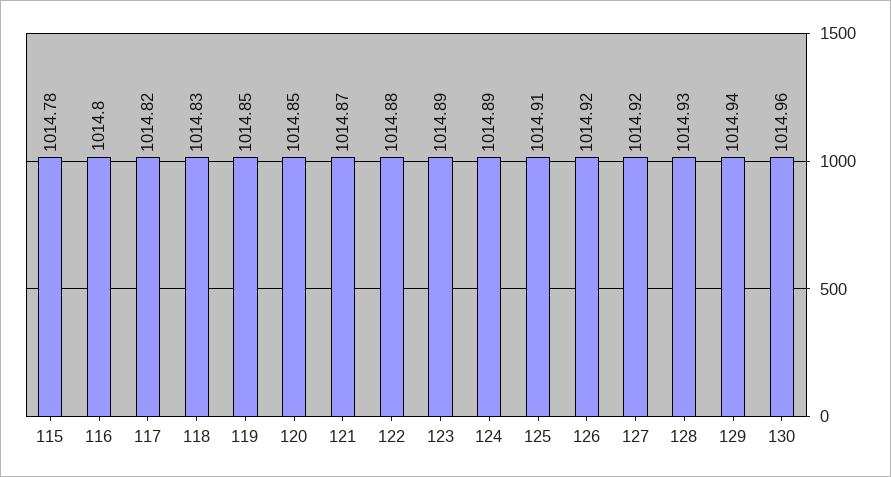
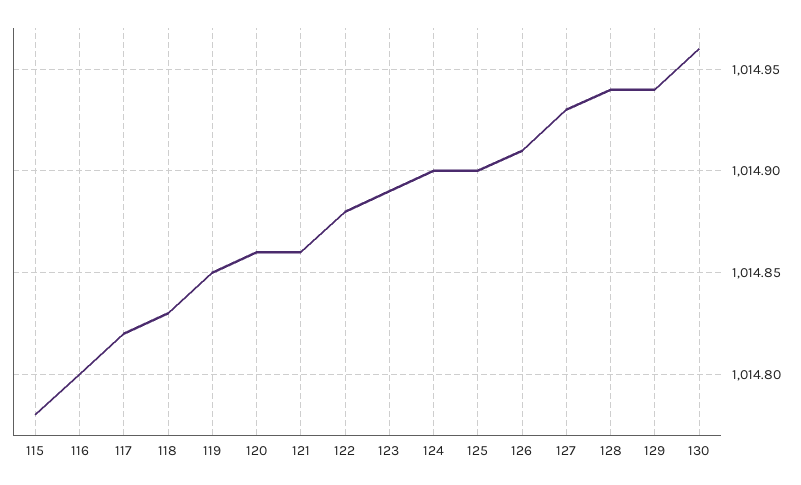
120: 1014.85 -> 1014.86
121: 1014.87 -> 1014.86
124: 1014.89 -> 1014.9
125: 1014.91 -> 1014.9
126: 1014.92 -> 1014.91
127: 1014.92 -> 1014.93
128: 1014.93 -> 1014.94

